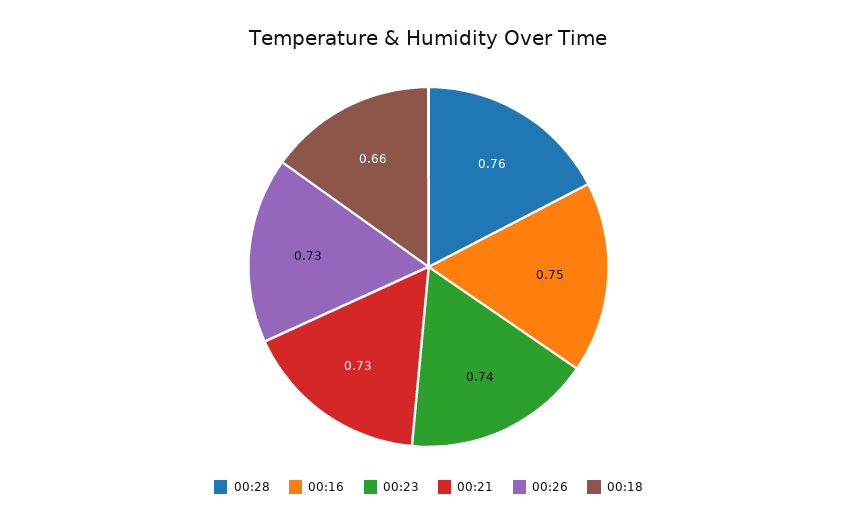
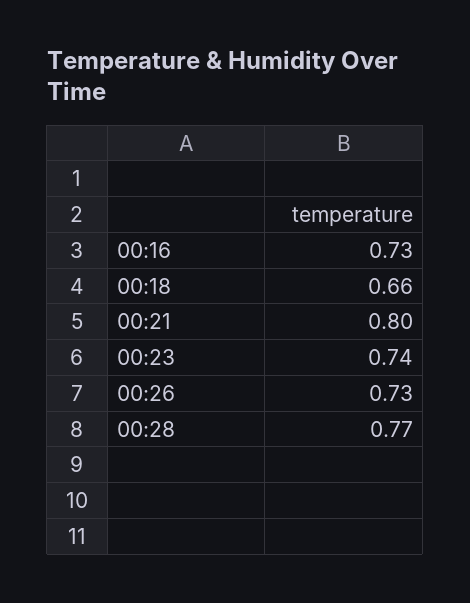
00:28: 0.76 -> 0.77
00:16: 0.75 -> 0.73
00:21: 0.73 -> 0.8

